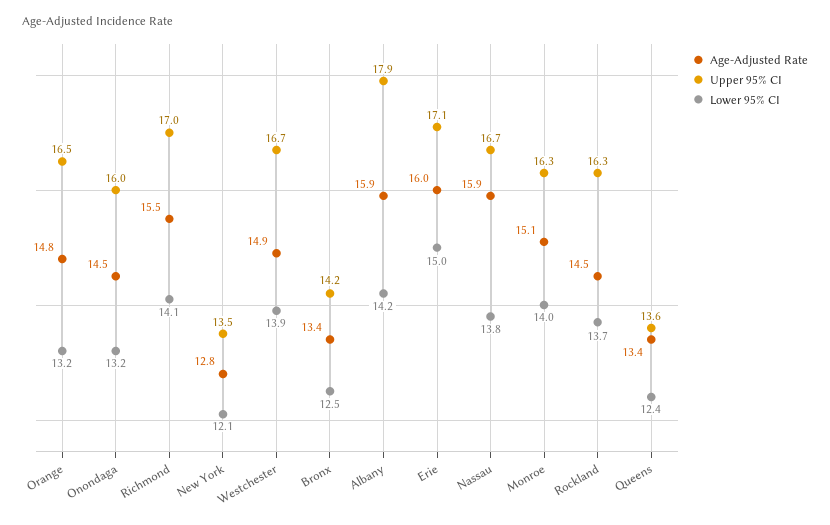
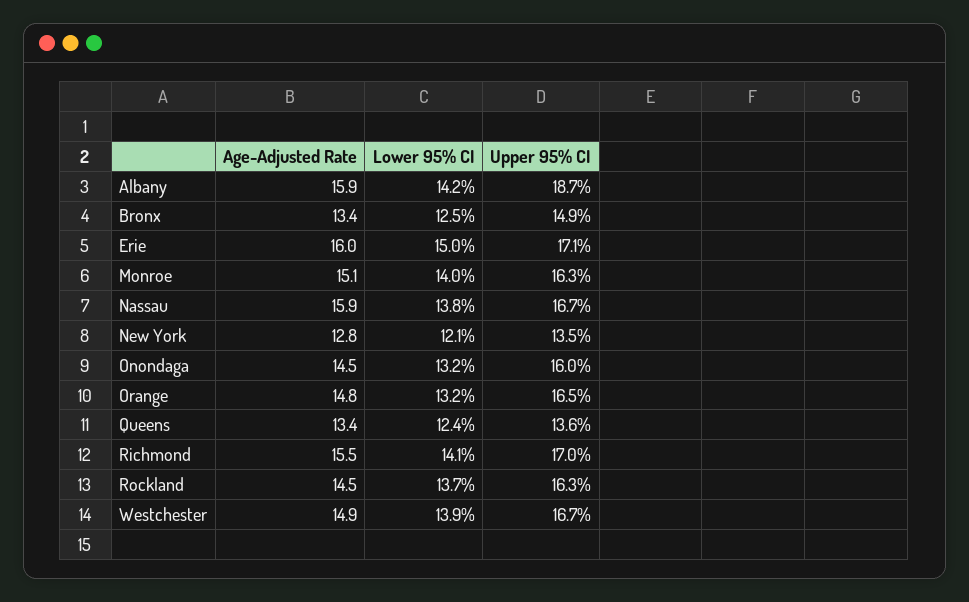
Upper 95% CI, Bronx: 14.2 -> 14.9
Upper 95% CI, Albany: 17.9 -> 18.7

